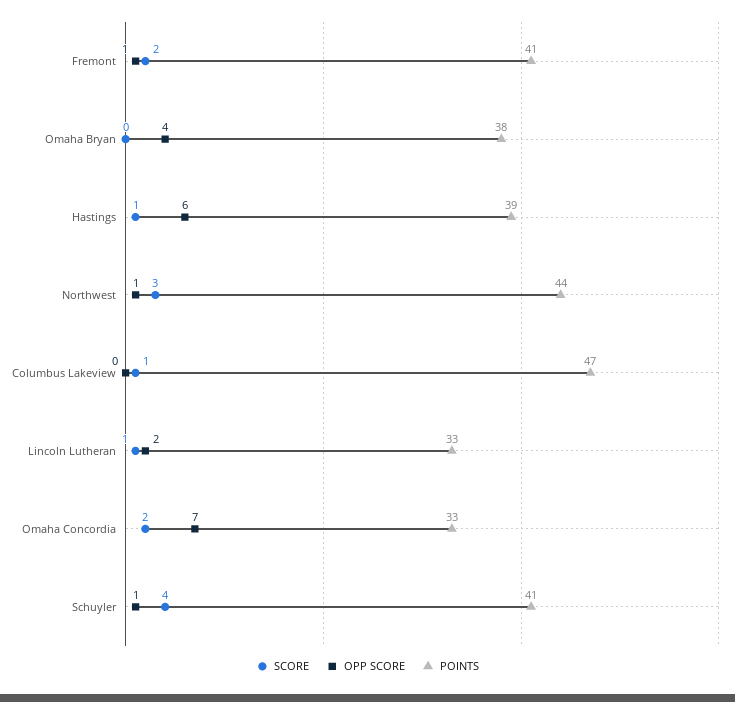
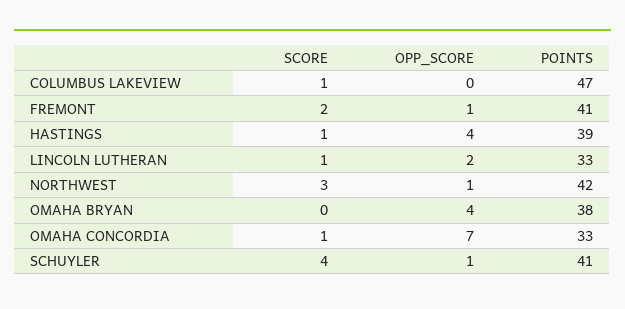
OPP SCORE, Hastings: 6 -> 4
POINTS, Northwest: 44 -> 42
SCORE, Omaha Concordia: 2 -> 1

